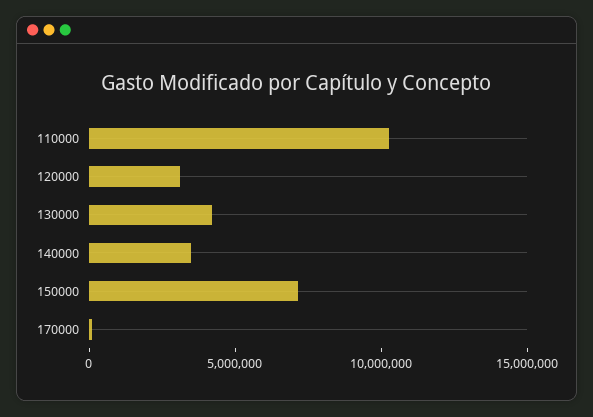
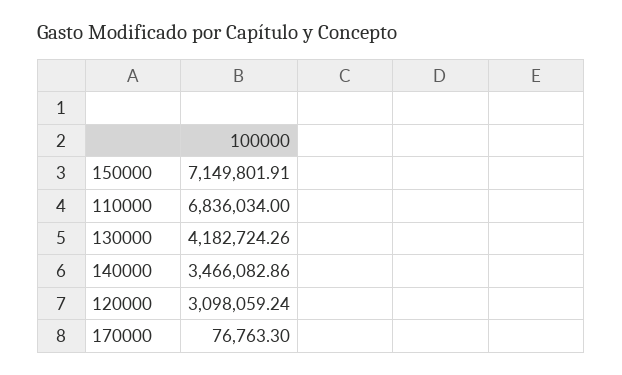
110000: 10000000 -> 6836034

